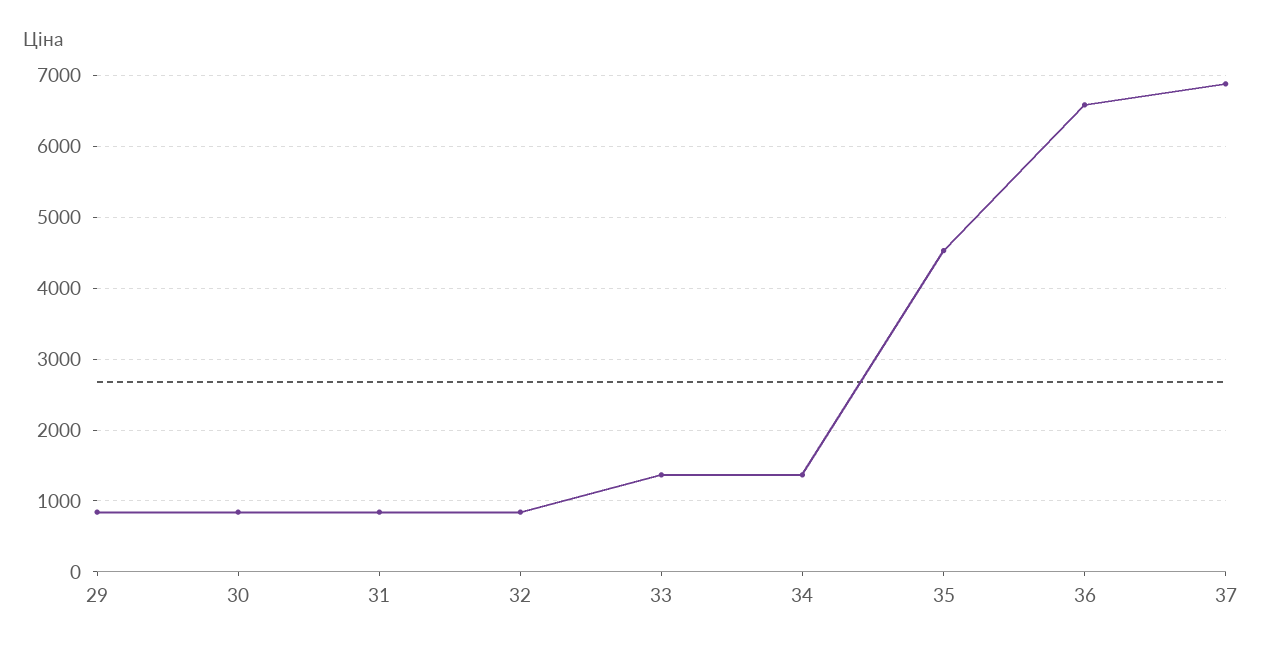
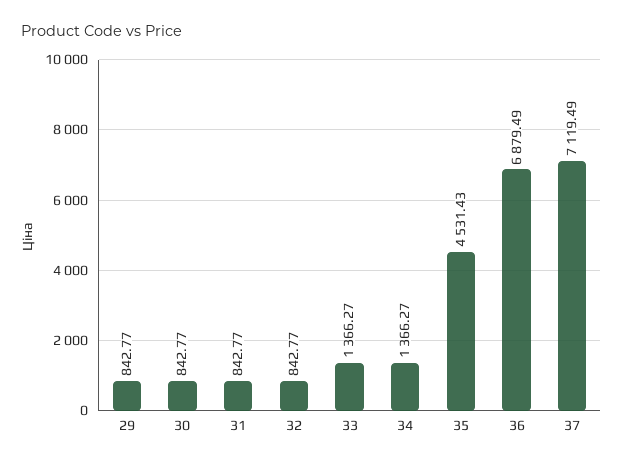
36: 6600 -> 6879.49
37: 6900 -> 7119.49

